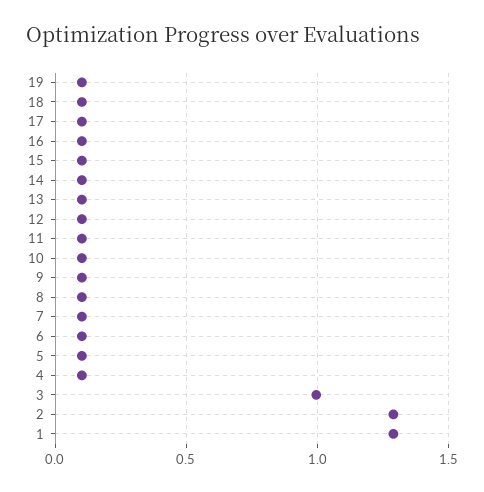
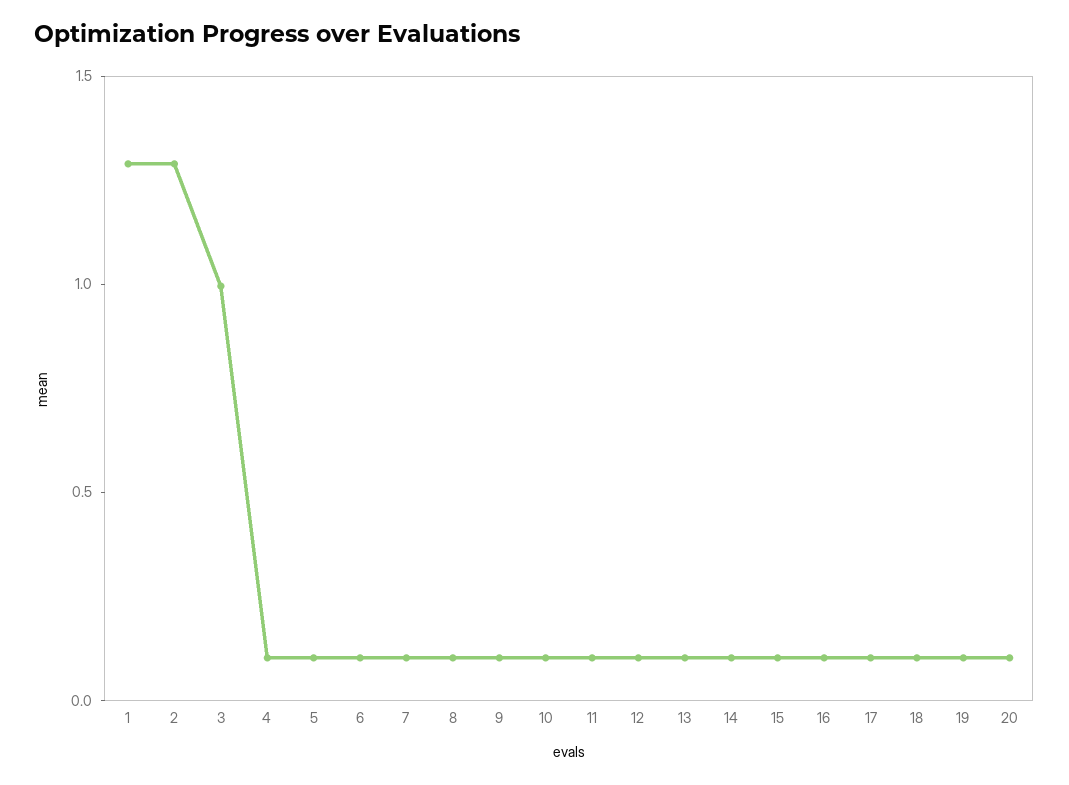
20: none -> 0.1

